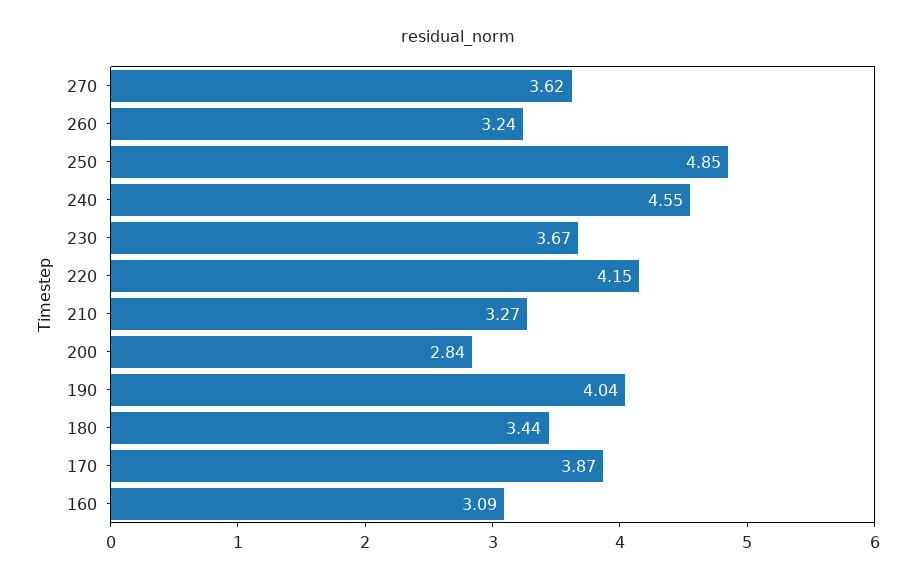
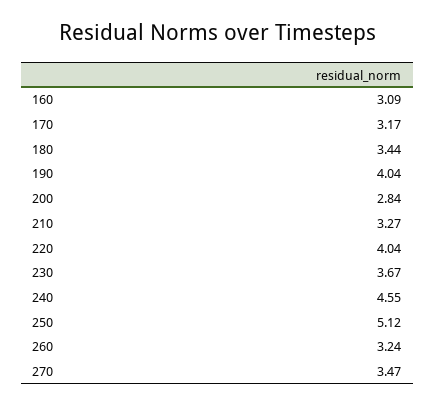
270: 3.62 -> 3.47
250: 4.85 -> 5.12
220: 4.15 -> 4.04
170: 3.87 -> 3.17

